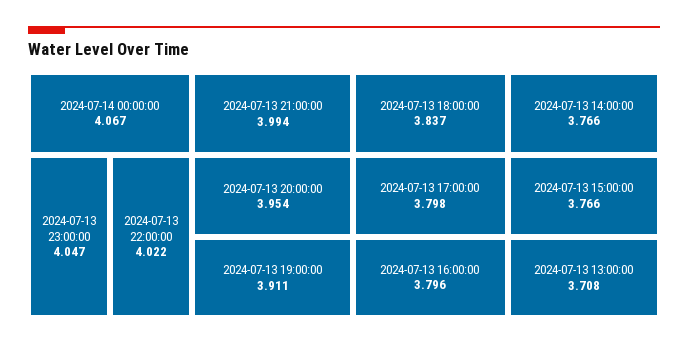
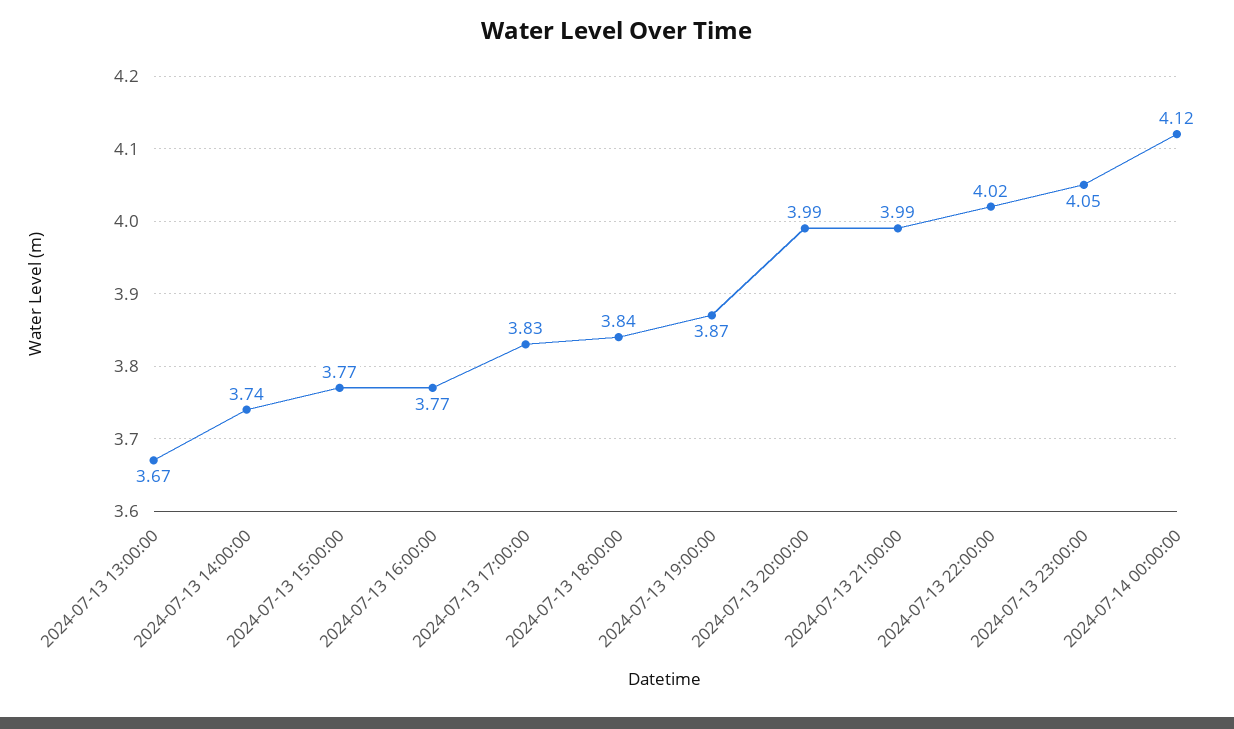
2024-07-14 00:00:00: 4.067 -> 4.12
2024-07-13 20:00:00: 3.954 -> 3.99
2024-07-13 19:00:00: 3.911 -> 3.87
2024-07-13 17:00:00: 3.798 -> 3.83
2024-07-13 16:00:00: 3.796 -> 3.77
2024-07-13 14:00:00: 3.766 -> 3.74
2024-07-13 13:00:00: 3.708 -> 3.67

